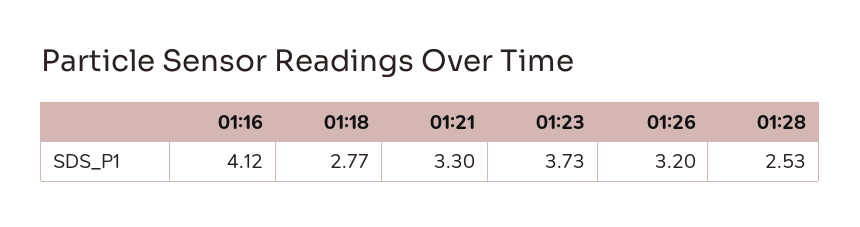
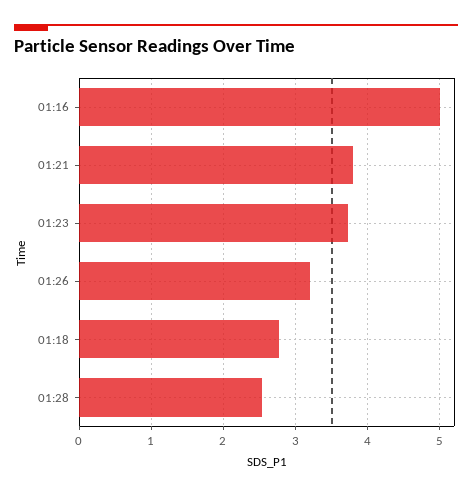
01:16: 4.12 -> 5
01:21: 3.3 -> 3.8

